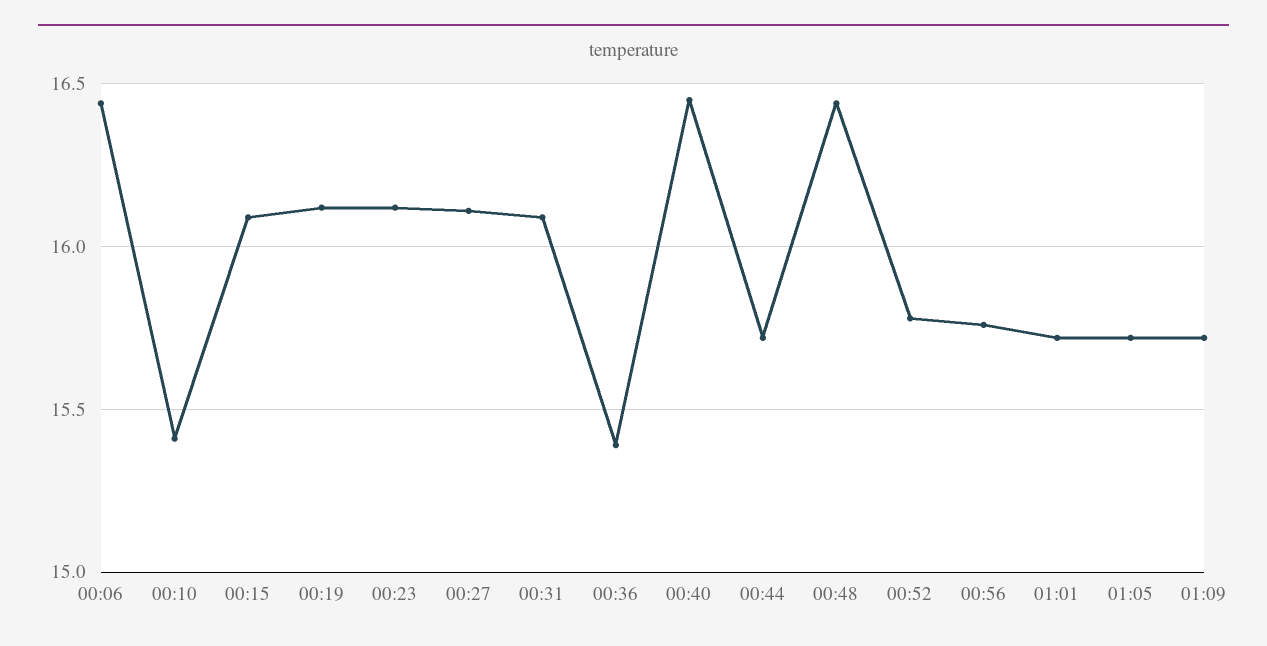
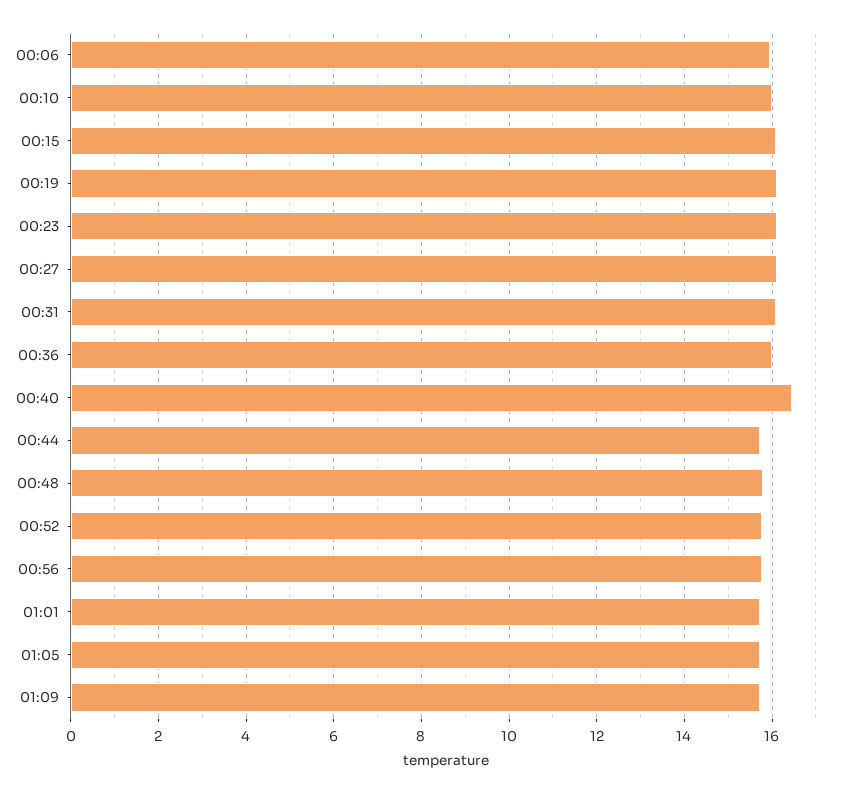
00:06: 16.45 -> 16
00:10: 15.4 -> 16
00:36: 15.4 -> 16
00:48: 16.45 -> 15.8

